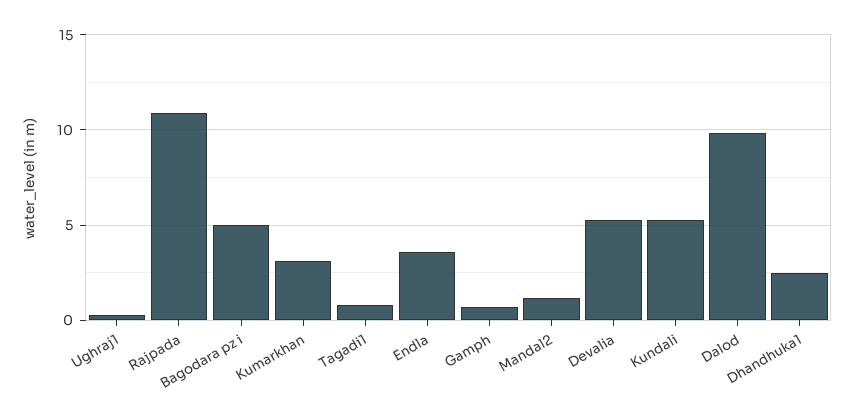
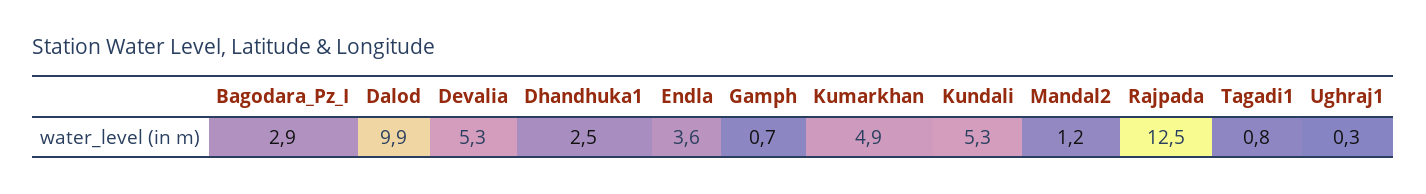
Rajpada: 11 -> 12.5
Bagodara pz i: 5 -> 2.9
Kumarkhan: 3 -> 4.9

